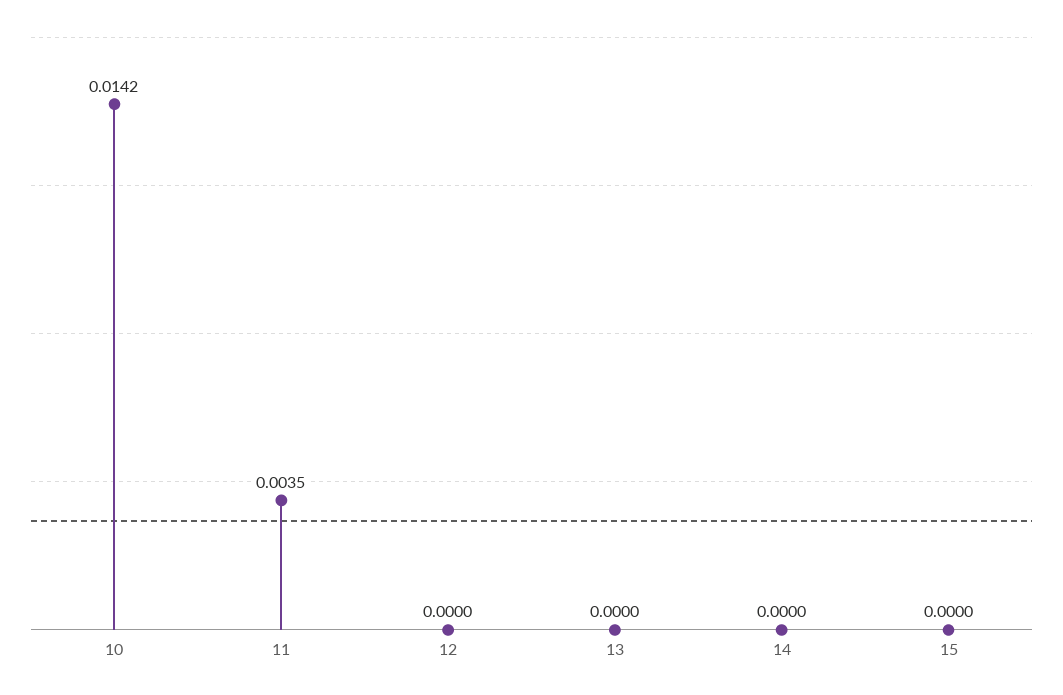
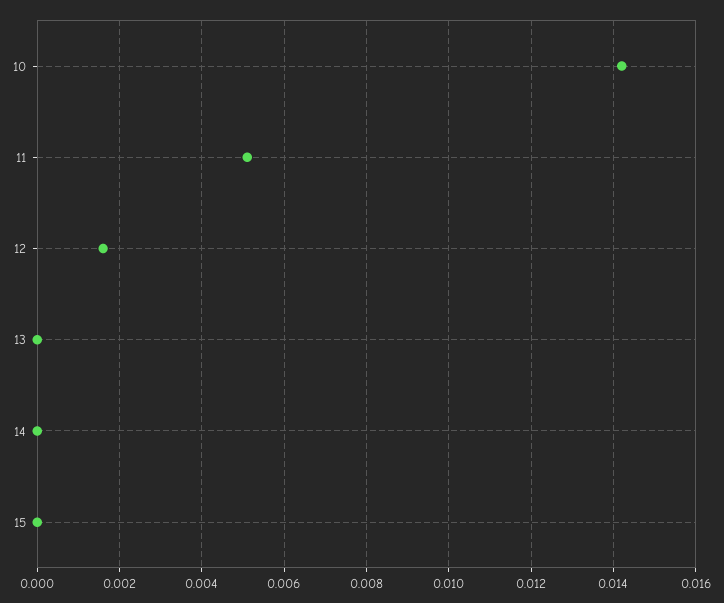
11: 0.0035 -> 0.005
12: 0 -> 0.0015

